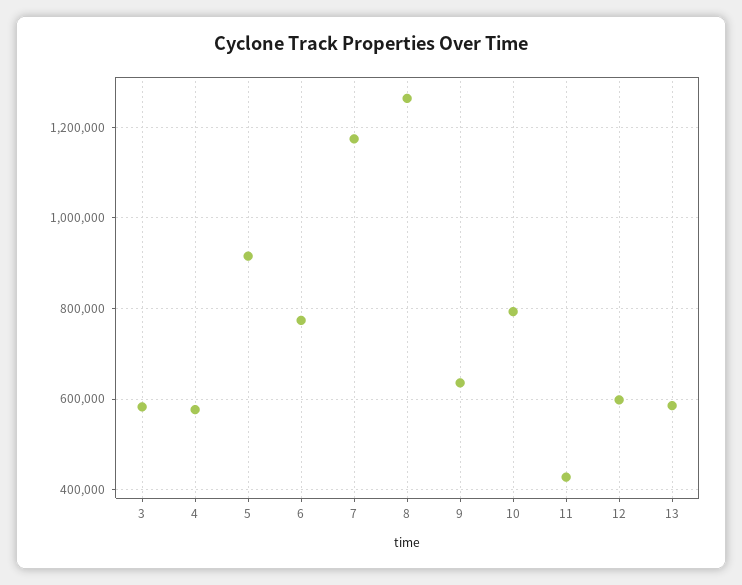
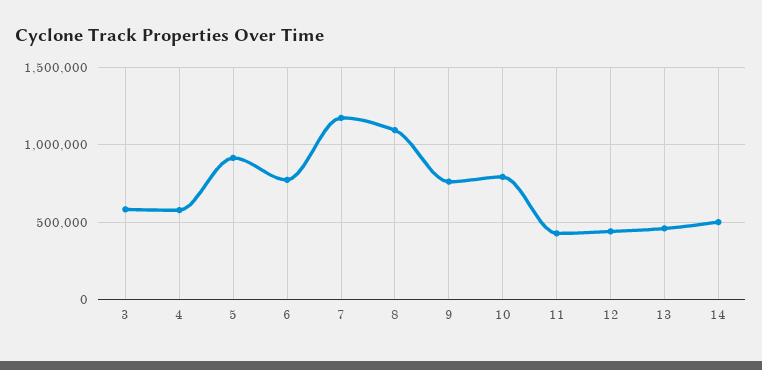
8: 1260000 -> 1100000
9: 640000 -> 750000
12: 600000 -> 450000
13: 580000 -> 450000
14: none -> 500000

